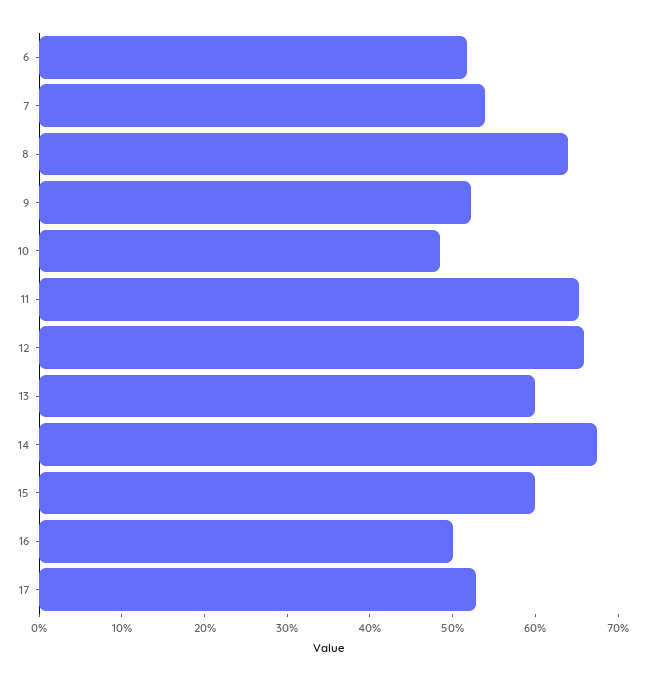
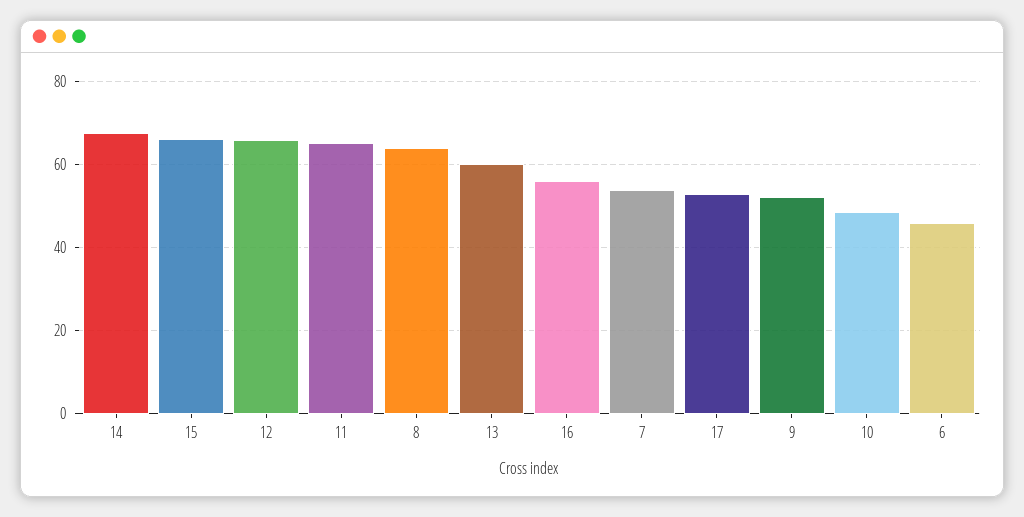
6: 52 -> 46
15: 60 -> 66
16: 50 -> 56

